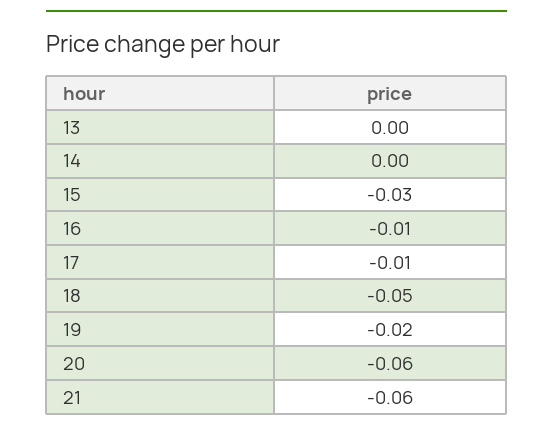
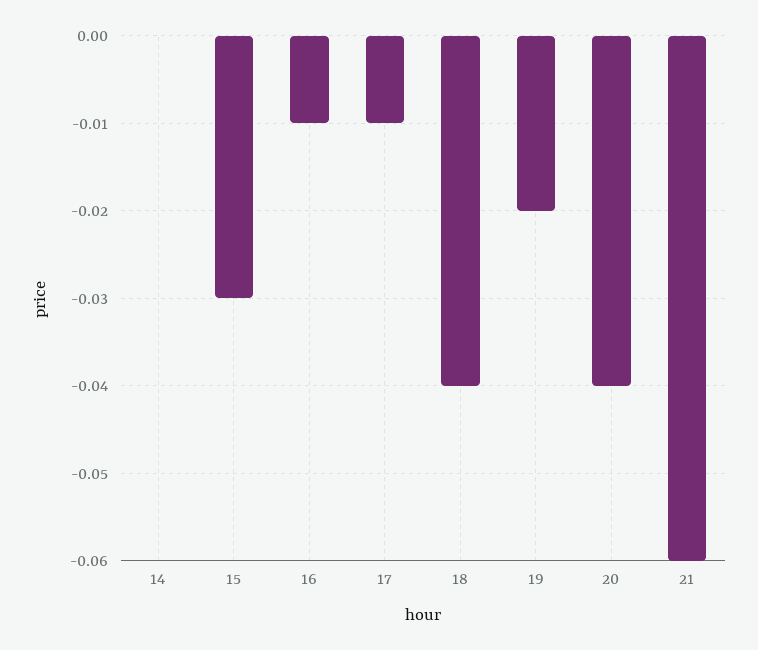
13: 0 -> none
18: -0.05 -> -0.04
20: -0.06 -> -0.04

